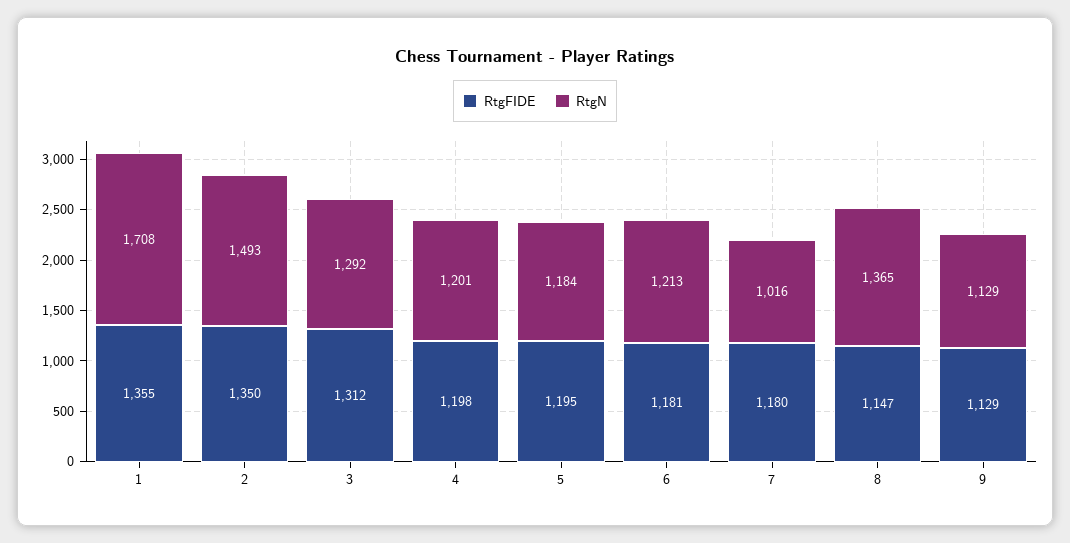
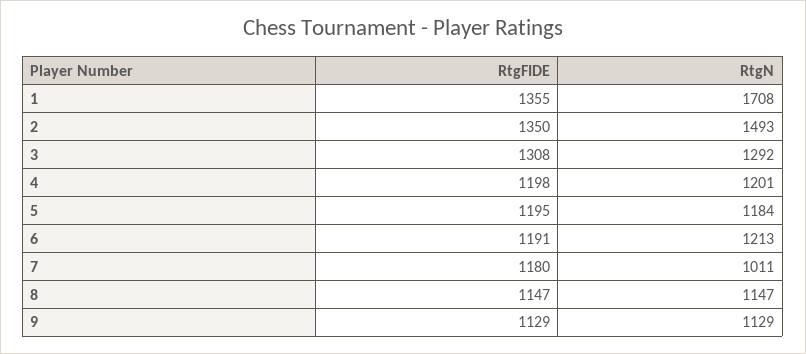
RtgFIDE, 3: 1312 -> 1308
RtgFIDE, 6: 1181 -> 1191
RtgN, 7: 1016 -> 1011
RtgN, 8: 1365 -> 1147

